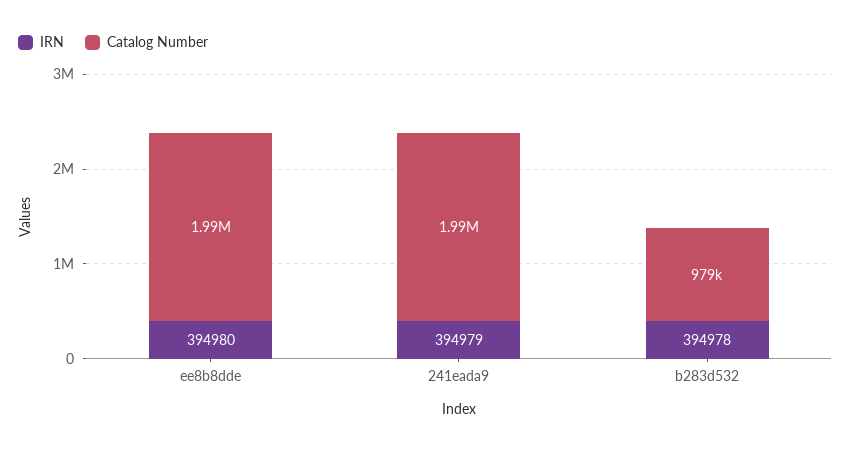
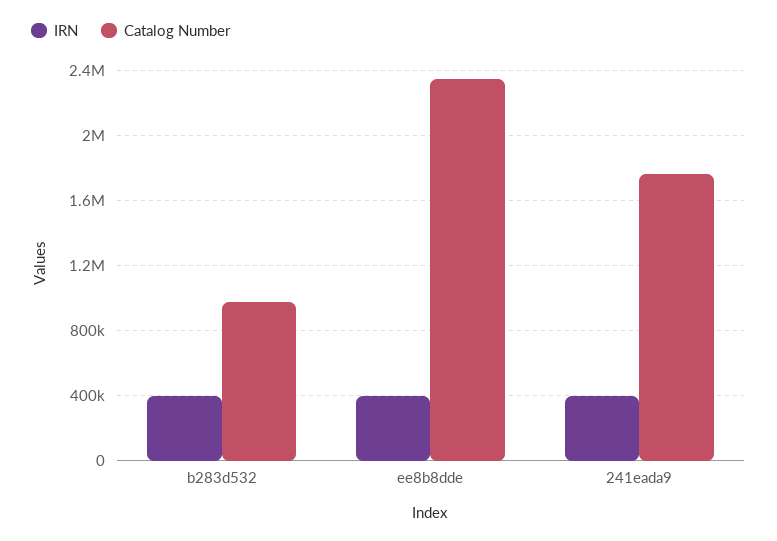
Catalog Number, ee8b8dde: 1990000 -> 2350000
Catalog Number, 241eada9: 1990000 -> 1750000

